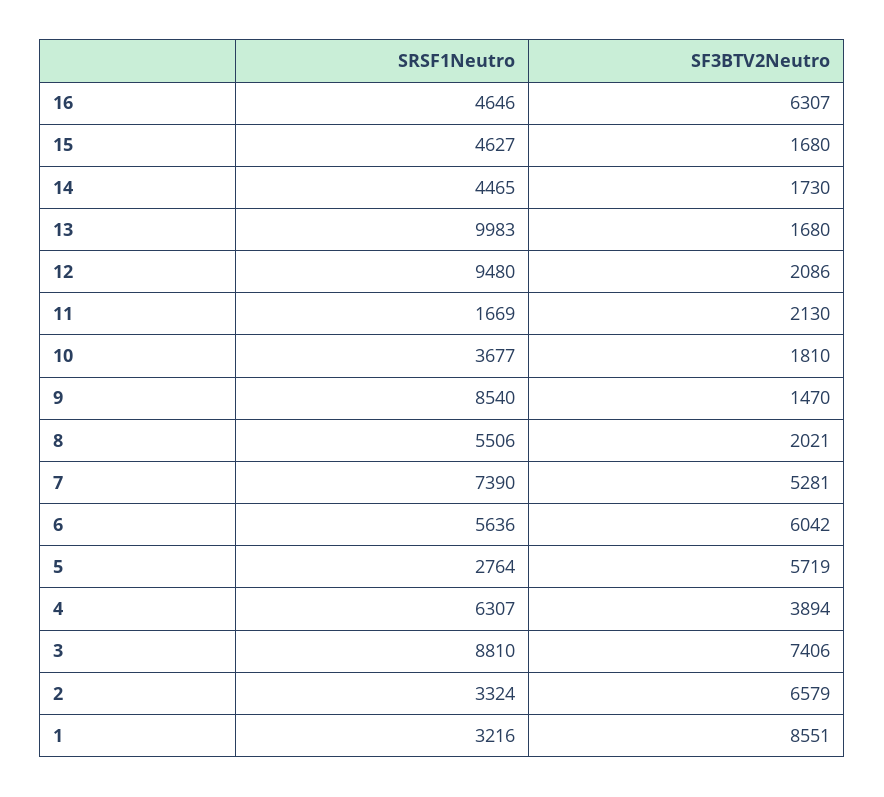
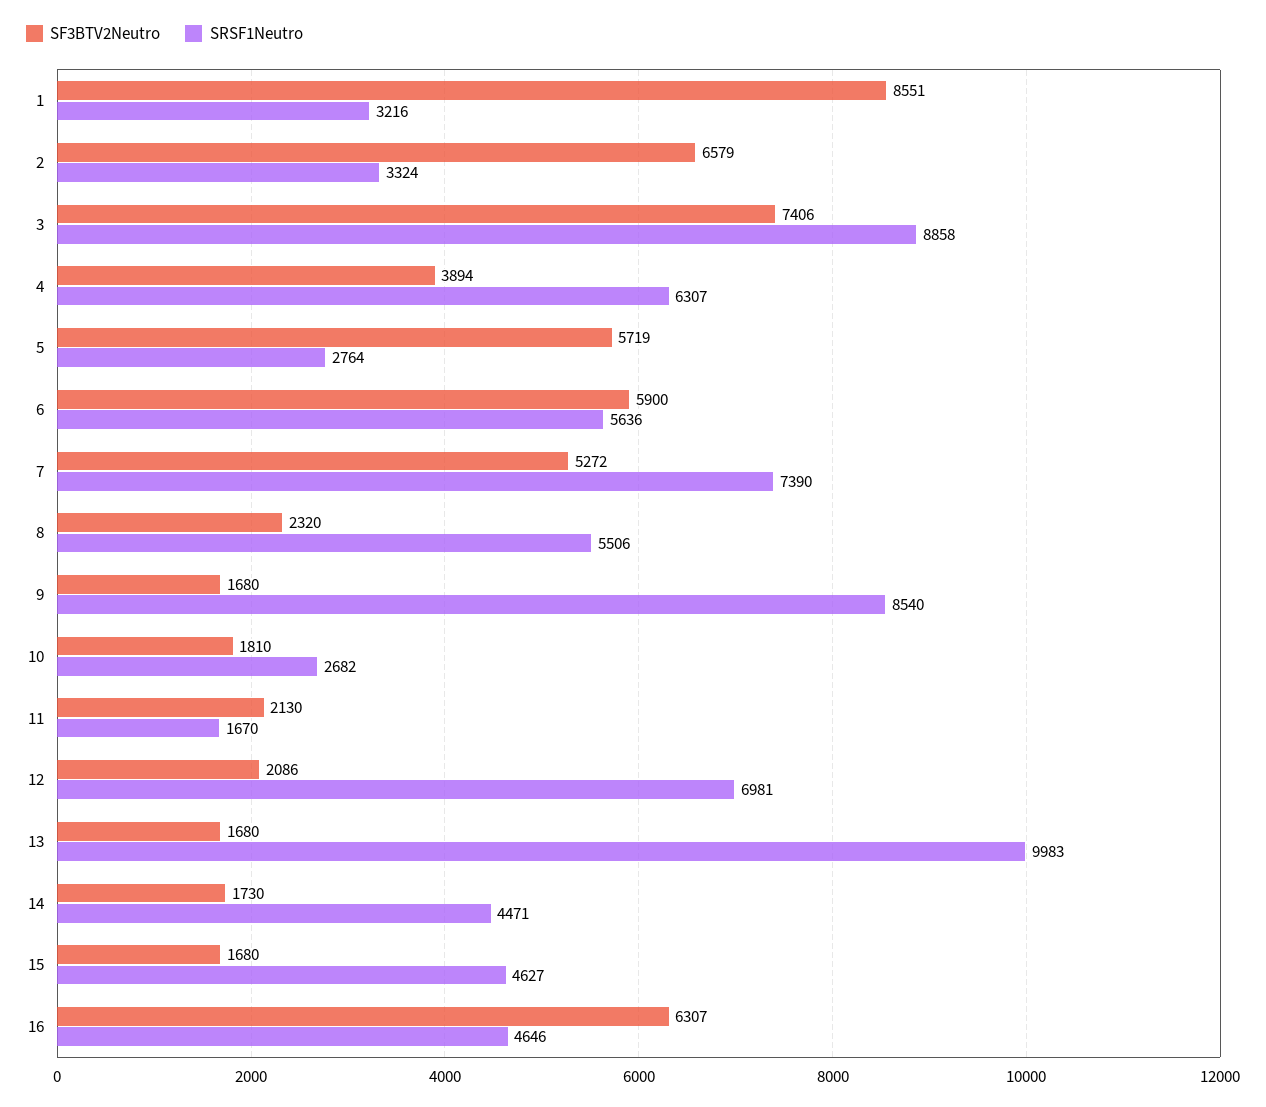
SRSF1Neutro, 14: 4465 -> 4471
SRSF1Neutro, 12: 9480 -> 6981
SRSF1Neutro, 11: 1669 -> 1670
SRSF1Neutro, 10: 3677 -> 2682
SF3BTV2Neutro, 9: 1470 -> 1680
SF3BTV2Neutro, 8: 2021 -> 2320
SF3BTV2Neutro, 7: 5281 -> 5272
SF3BTV2Neutro, 6: 6042 -> 5900
SRSF1Neutro, 3: 8810 -> 8858

